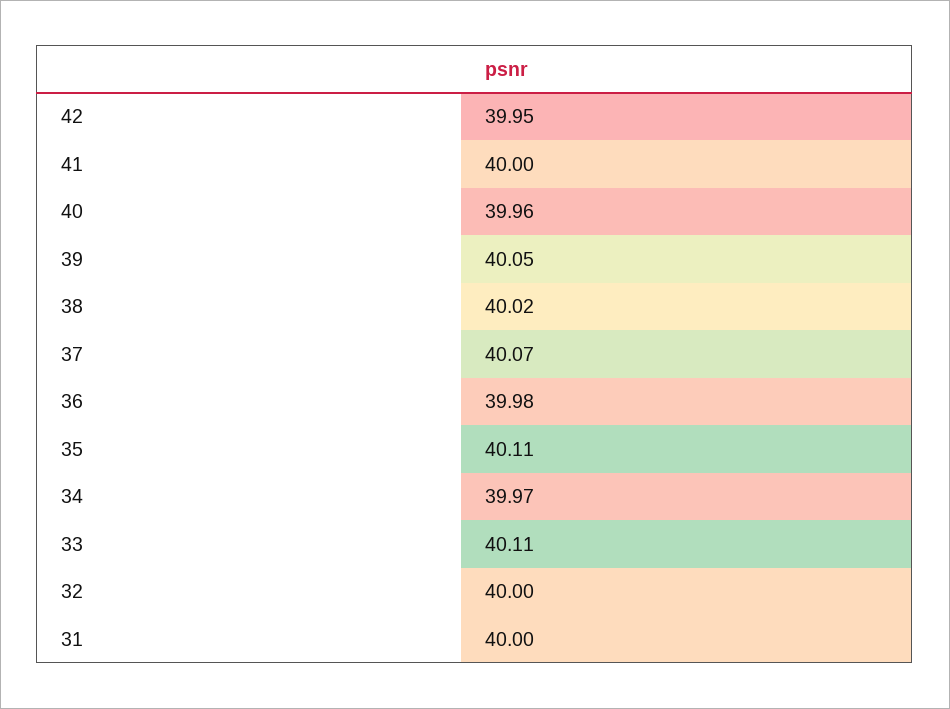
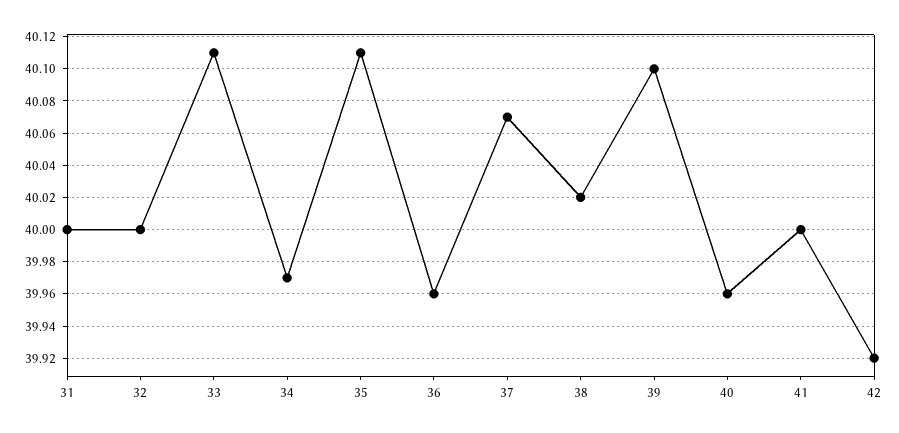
42: 39.95 -> 39.92
39: 40.05 -> 40.1
36: 39.98 -> 39.96

